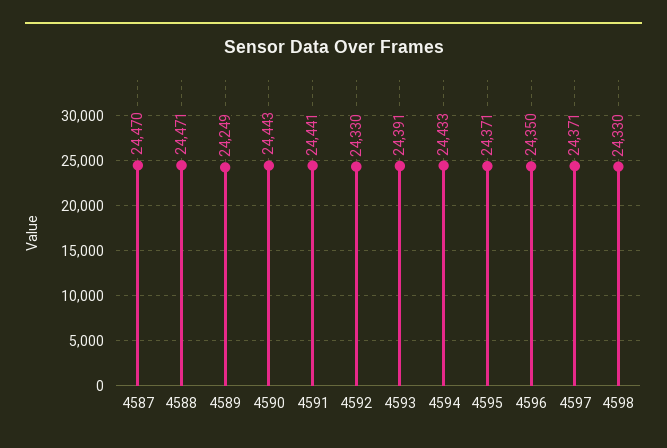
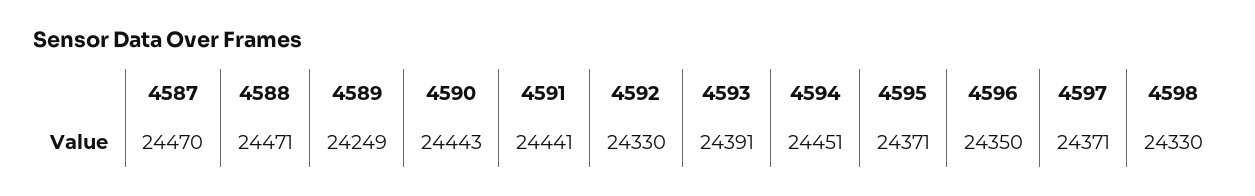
4594: 24433 -> 24451

